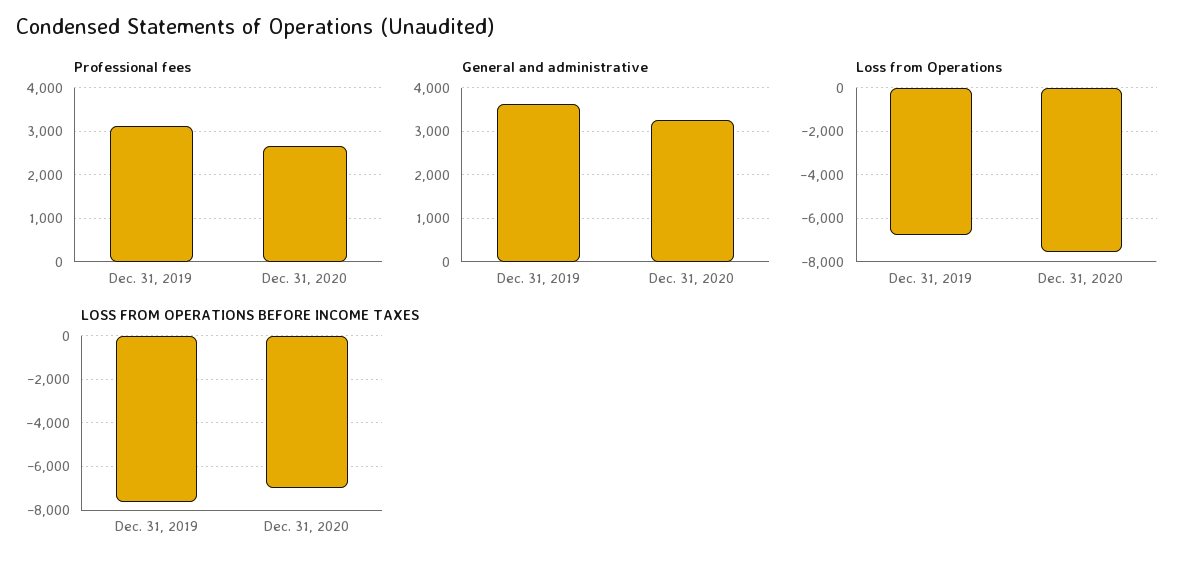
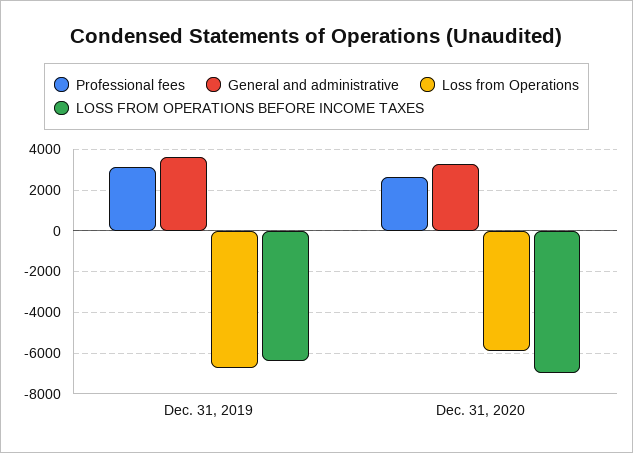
Loss from Operations, Dec. 31, 2020: -7500 -> -6000
LOSS FROM OPERATIONS BEFORE INCOME TAXES, Dec. 31, 2019: -7500 -> -6500

